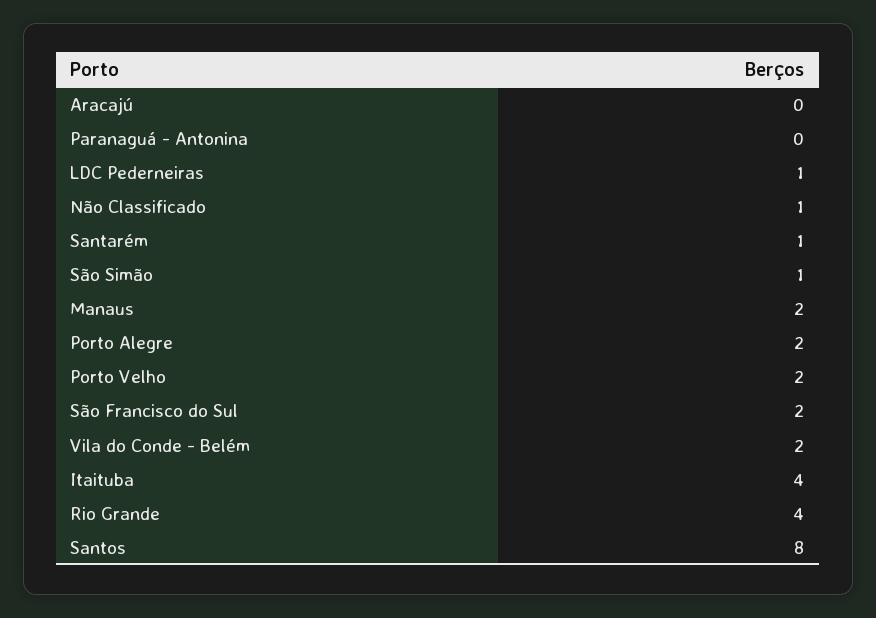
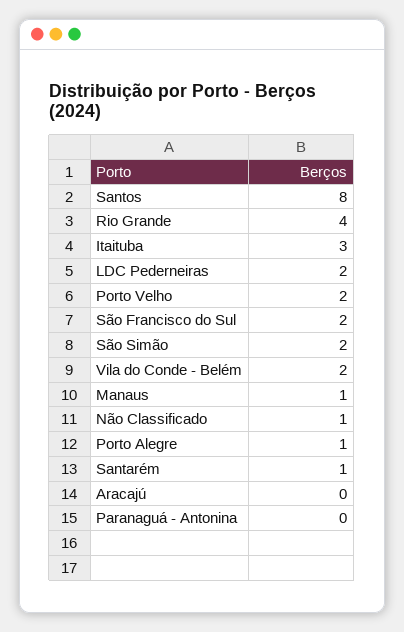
LDC Pederneiras: 1 -> 2
São Simão: 1 -> 2
Manaus: 2 -> 1
Porto Alegre: 2 -> 1
Itaituba: 4 -> 3

